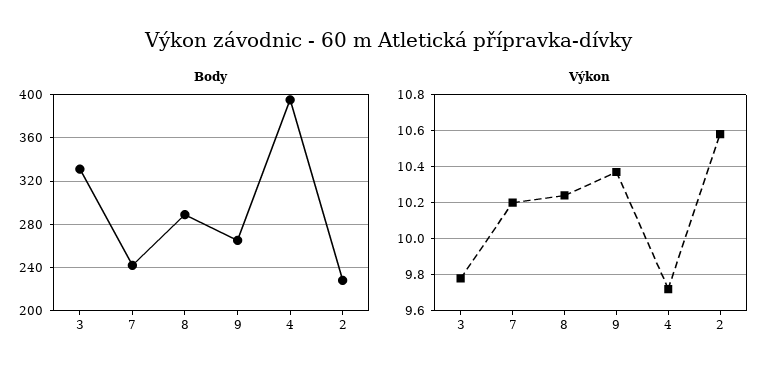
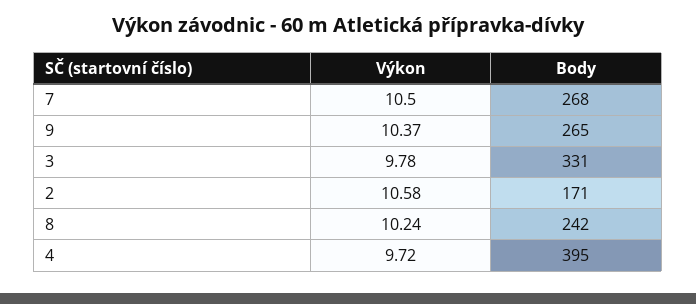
Body, 7: 240 -> 268
Body, 8: 290 -> 242
Body, 2: 230 -> 171
Výkon, 7: 10.2 -> 10.5

